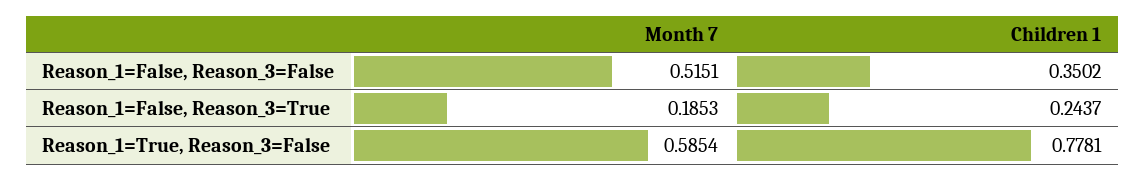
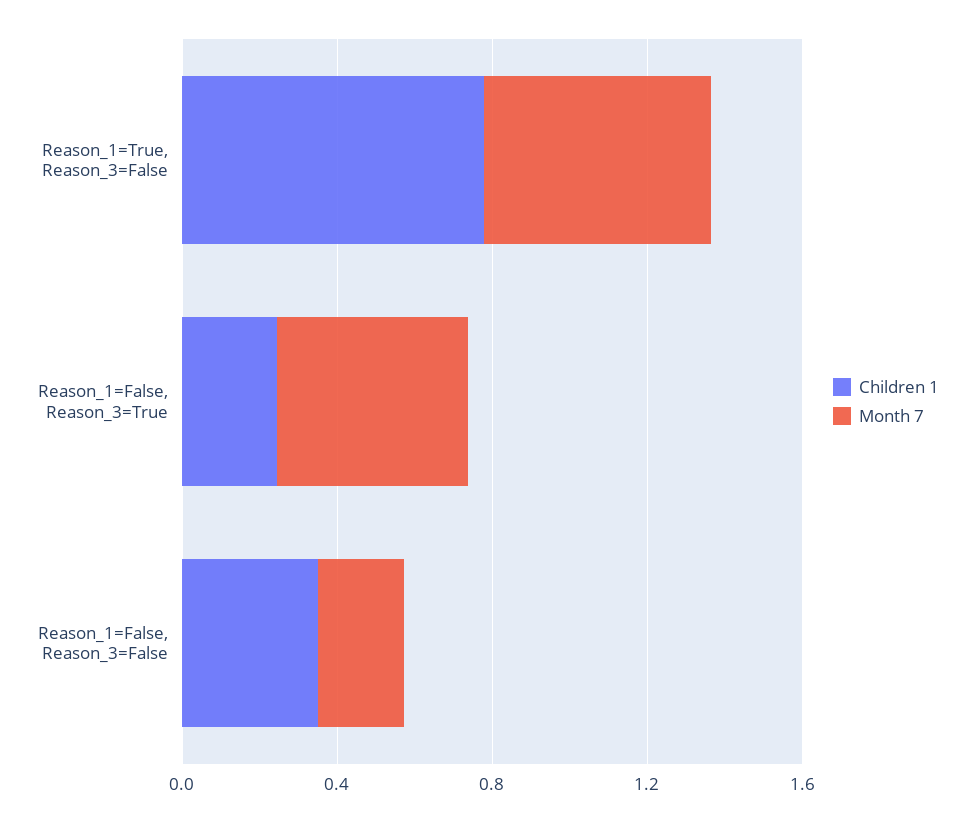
Month 7, Reason_1=False, Reason_3=False: 0.5151 -> 0.2
Month 7, Reason_1=False, Reason_3=True: 0.1853 -> 0.5

